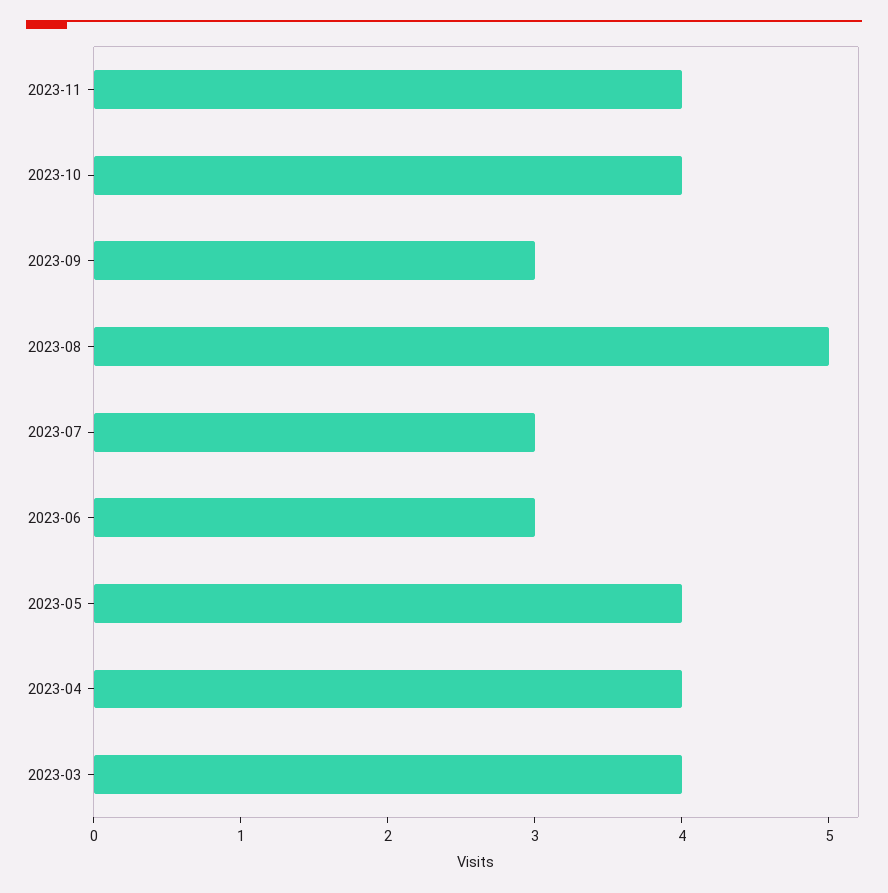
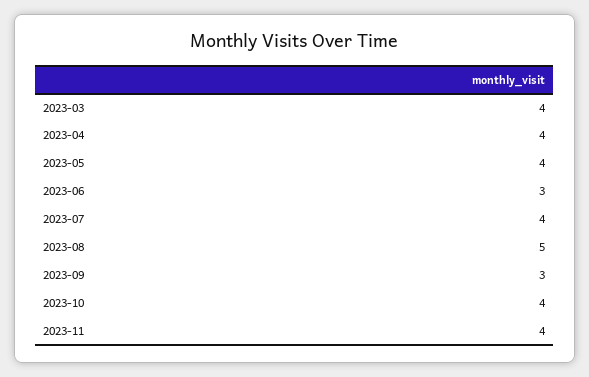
2023-07: 3 -> 4

